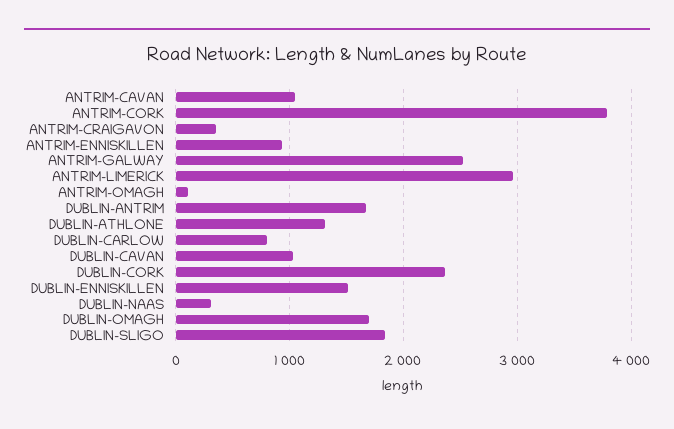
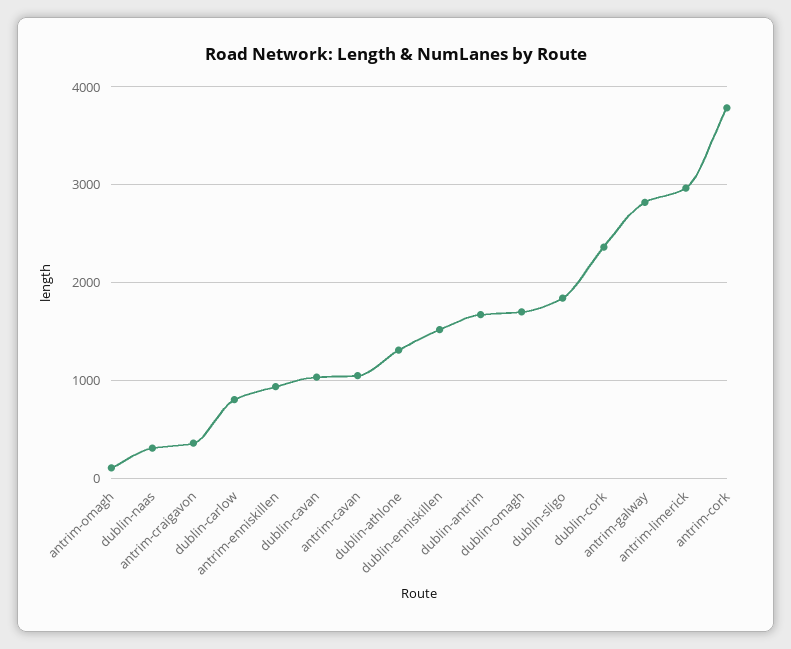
ANTRIM-GALWAY: 2500 -> 2800

